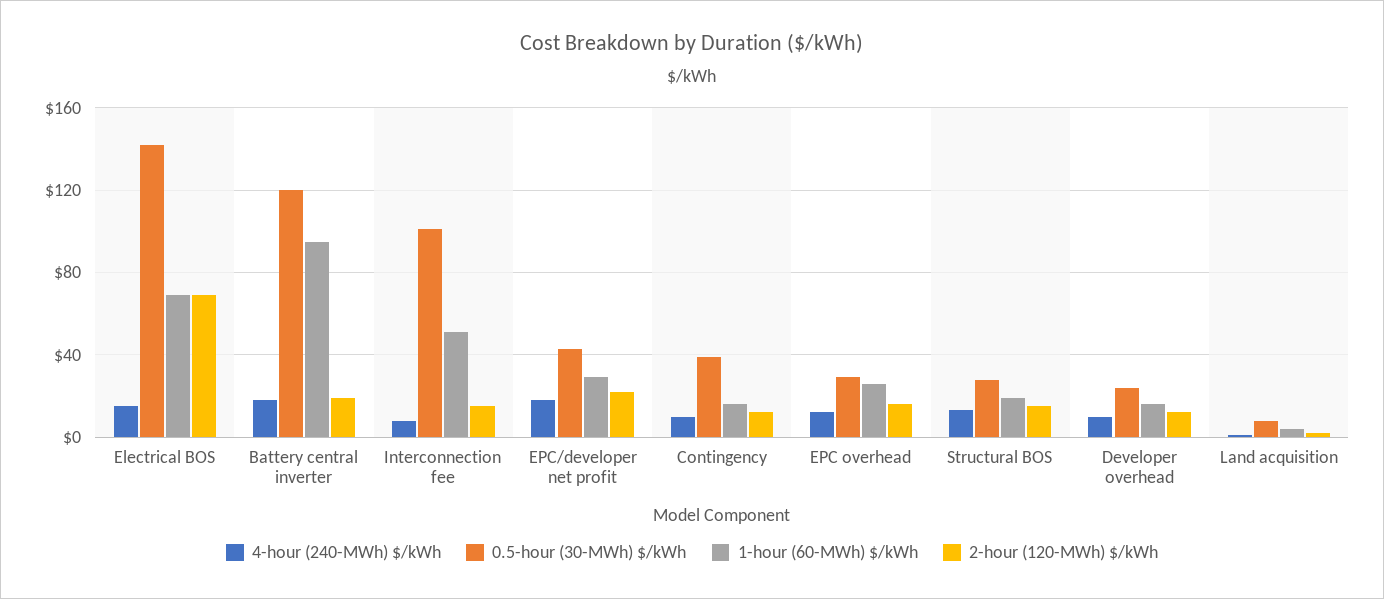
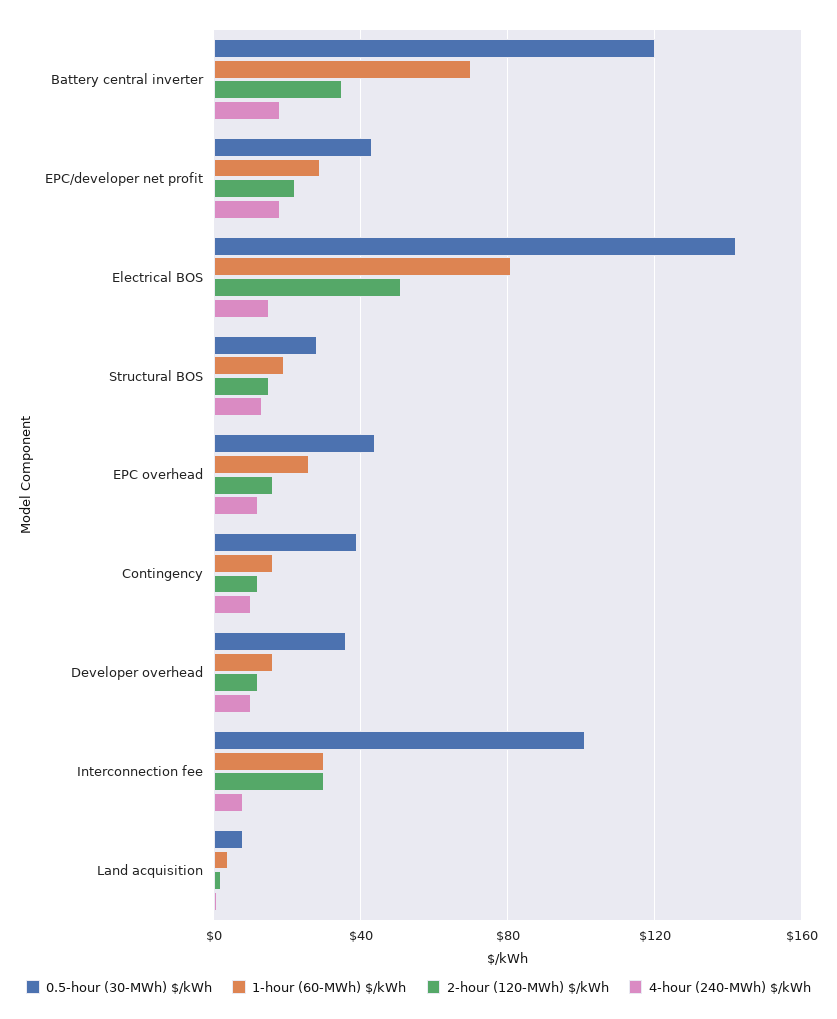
1-hour (60-MWh) $/kWh, Electrical BOS: 70 -> 80
2-hour (120-MWh) $/kWh, Electrical BOS: 70 -> 50
1-hour (60-MWh) $/kWh, Battery central inverter: 95 -> 70
2-hour (120-MWh) $/kWh, Battery central inverter: 20 -> 35
1-hour (60-MWh) $/kWh, Interconnection fee: 50 -> 30
2-hour (120-MWh) $/kWh, Interconnection fee: 15 -> 30
0.5-hour (30-MWh) $/kWh, EPC overhead: 30 -> 45
0.5-hour (30-MWh) $/kWh, Developer overhead: 25 -> 35

